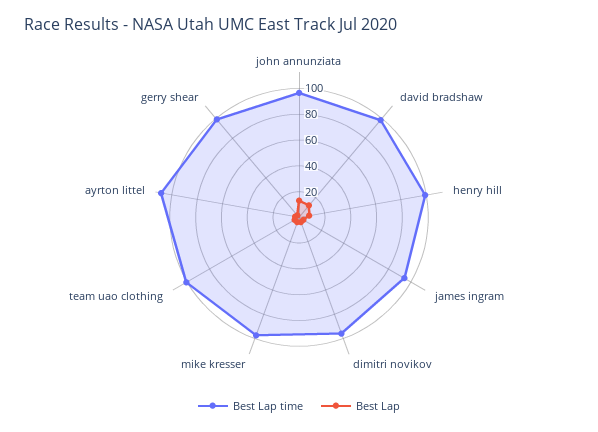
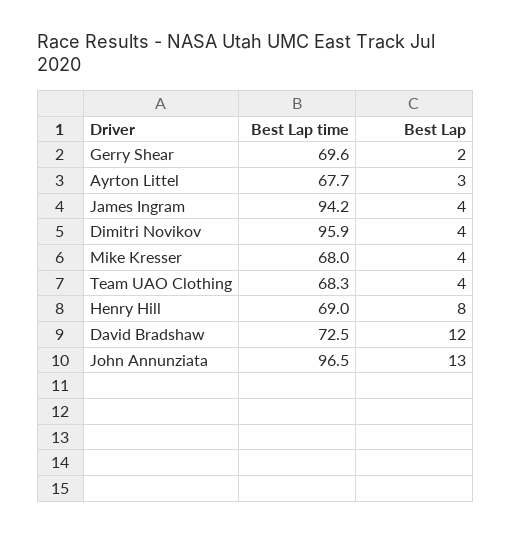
Best Lap time, david bradshaw: 100 -> 72.5
Best Lap time, henry hill: 100 -> 69
Best Lap time, mike kresser: 100 -> 68
Best Lap time, team uao clothing: 100 -> 68.3
Best Lap time, ayrton littel: 110 -> 67.7
Best Lap time, gerry shear: 100 -> 69.6

